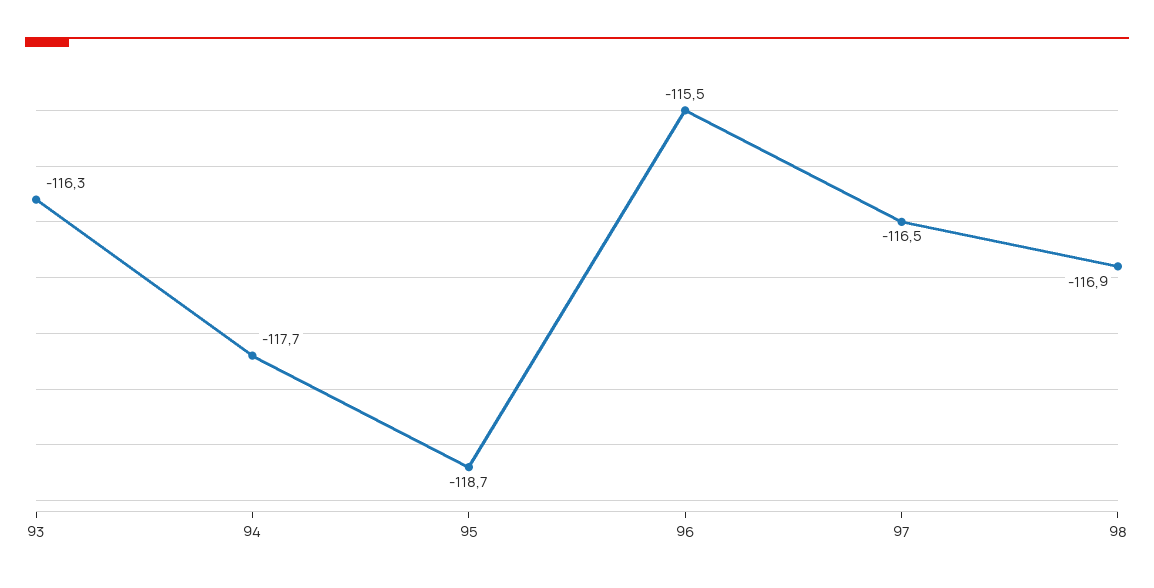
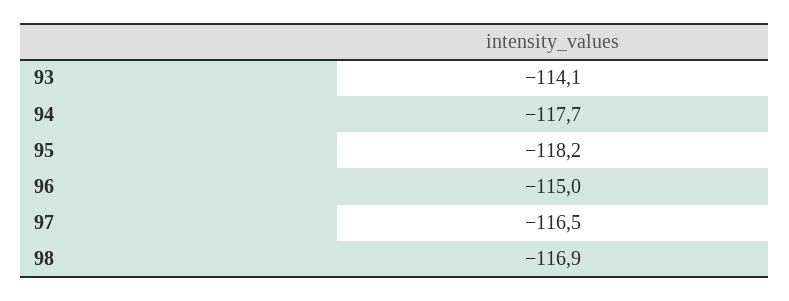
93: -116.3 -> -114.1
95: -118.7 -> -118.2
96: -115.5 -> -115

